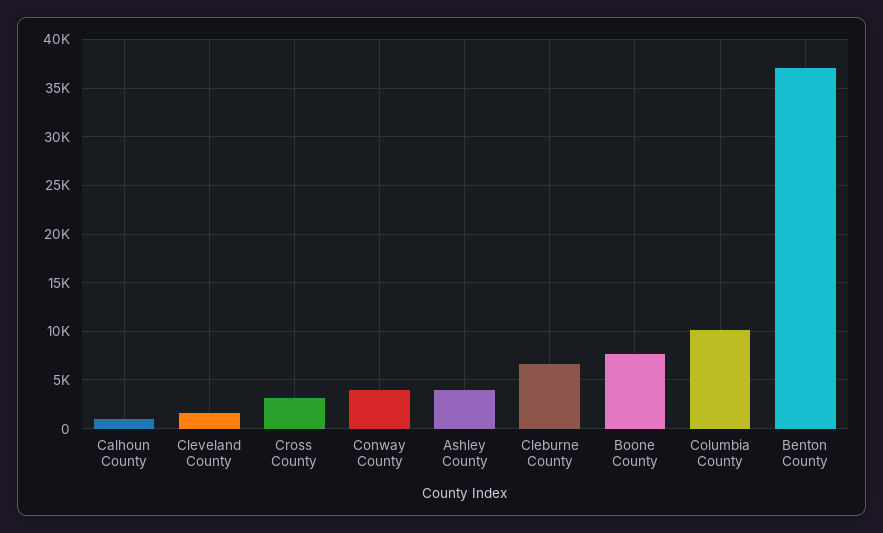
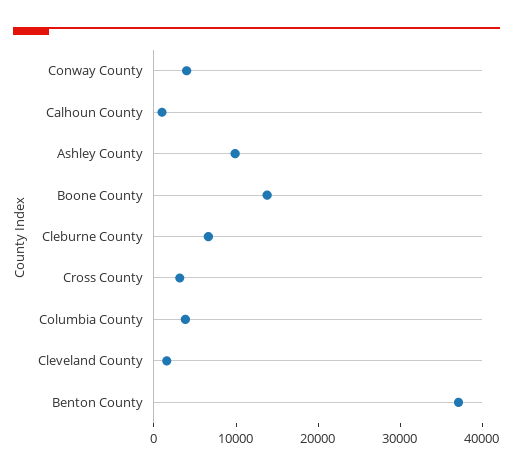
Ashley County: 4000 -> 10000
Boone County: 8000 -> 14000
Columbia County: 10000 -> 4000

